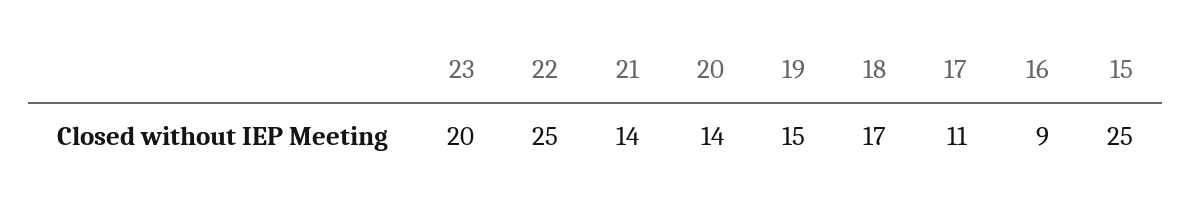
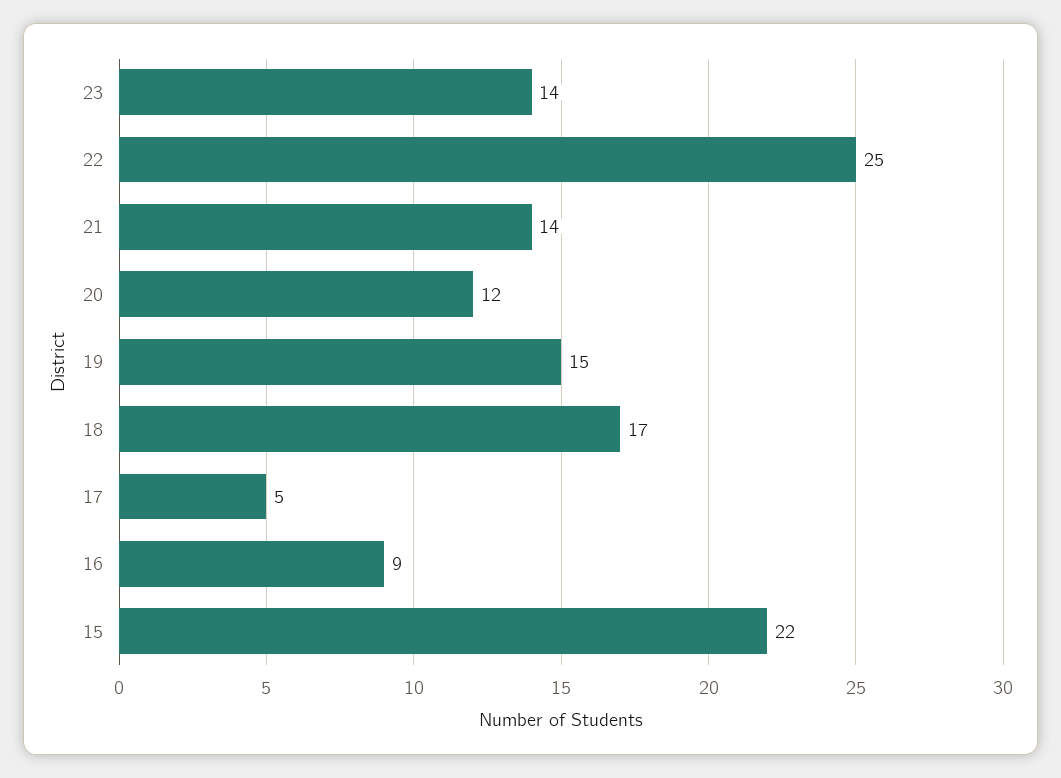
23: 20 -> 14
20: 14 -> 12
17: 11 -> 5
15: 25 -> 22

